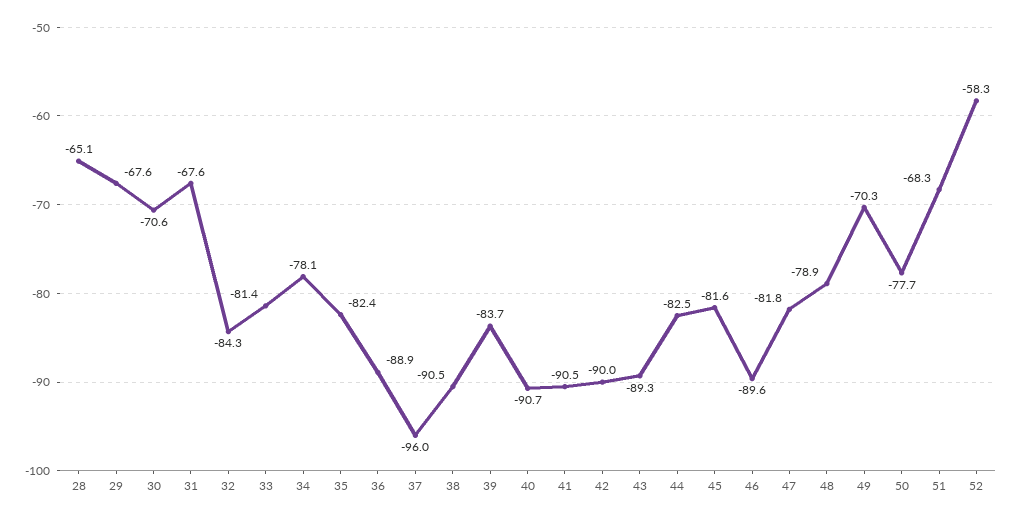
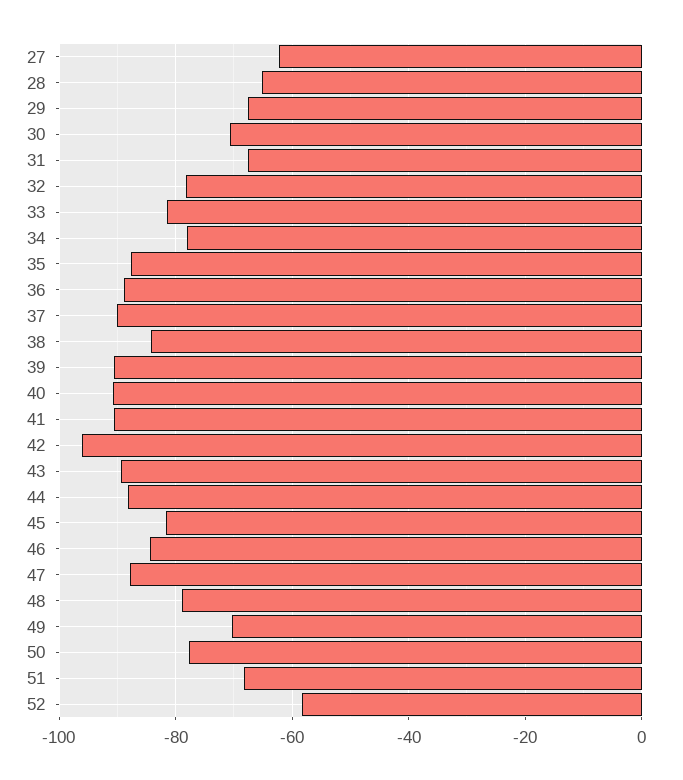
32: -84.3 -> -78
35: -82.4 -> -88
37: -96 -> -90
38: -90.5 -> -84
39: -83.7 -> -90
42: -90 -> -96
44: -82.5 -> -88
46: -89.6 -> -84
47: -81.8 -> -88
27: none -> -62

